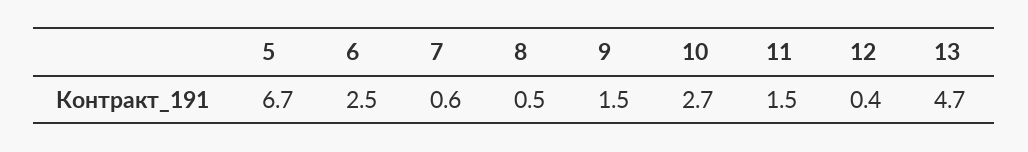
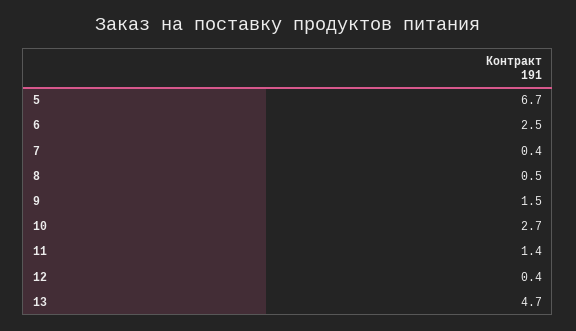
7: 0.6 -> 0.4
11: 1.5 -> 1.4

